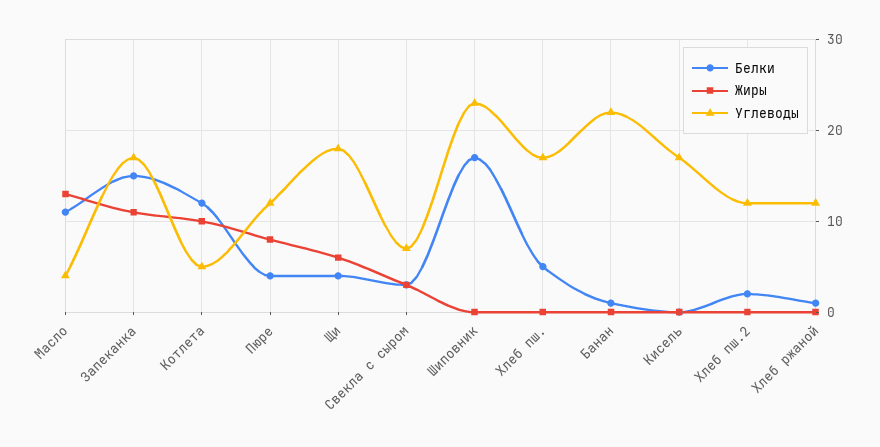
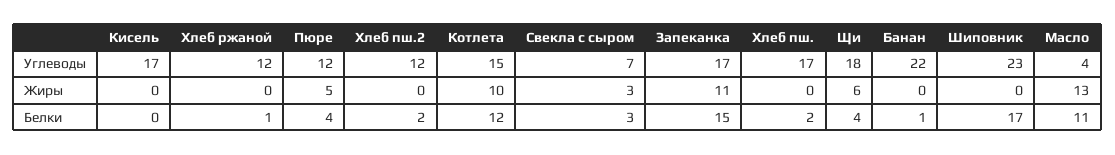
Углеводы, Котлета: 5 -> 15
Жиры, Пюре: 8 -> 5
Белки, Хлеб пш.: 5 -> 2

